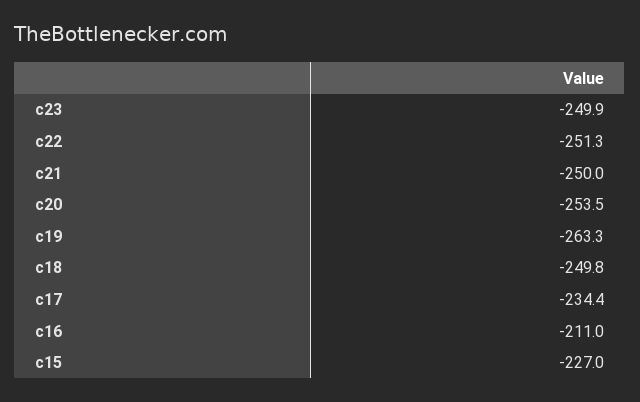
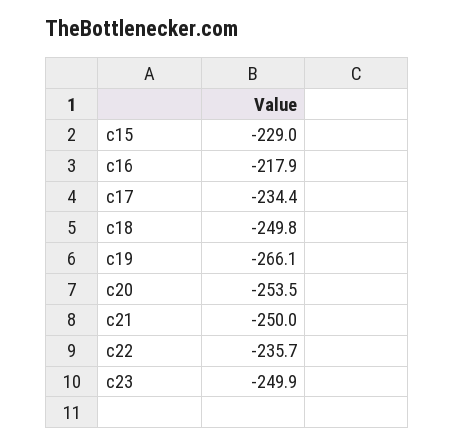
c22: -251.3 -> -235.7
c19: -263.3 -> -266.1
c16: -211 -> -217.9
c15: -227 -> -229

